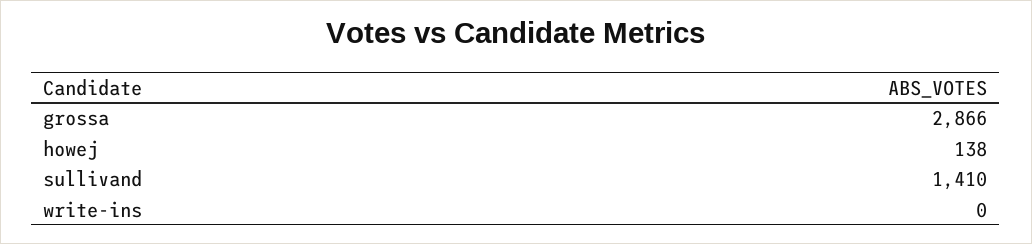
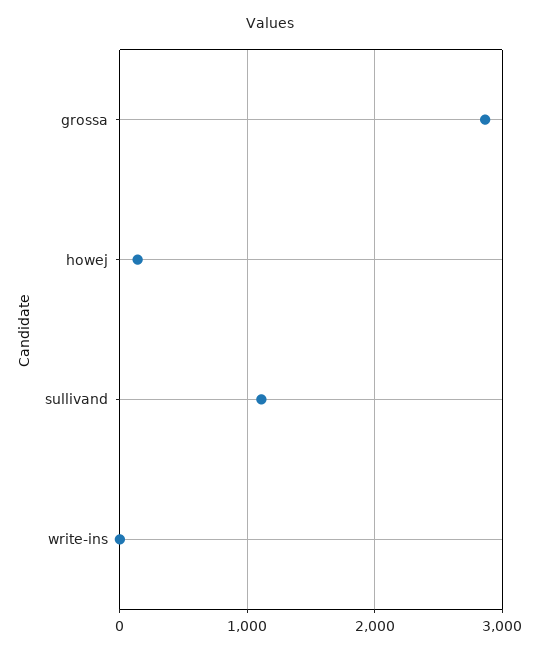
sullivand: 1410 -> 1100

